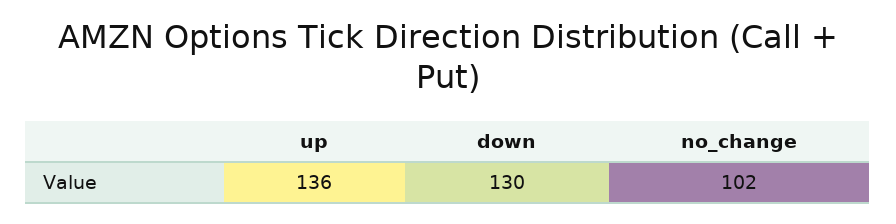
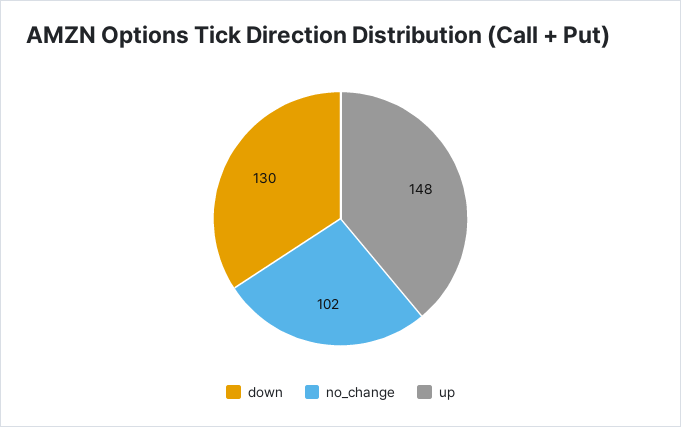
up: 136 -> 148

